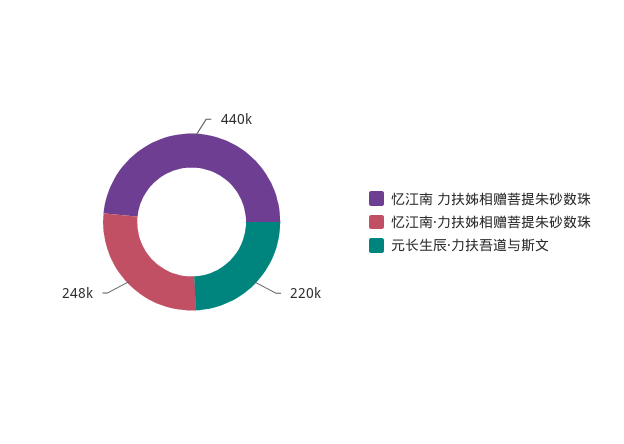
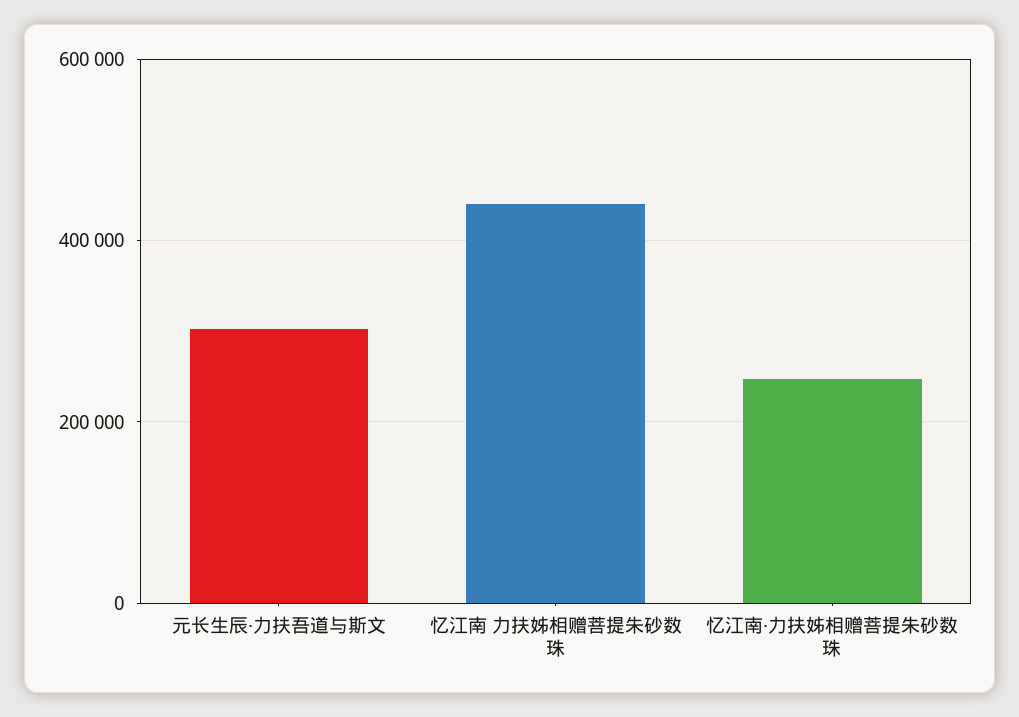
元长生辰·力扶吾道与斯文: 220000 -> 300000

